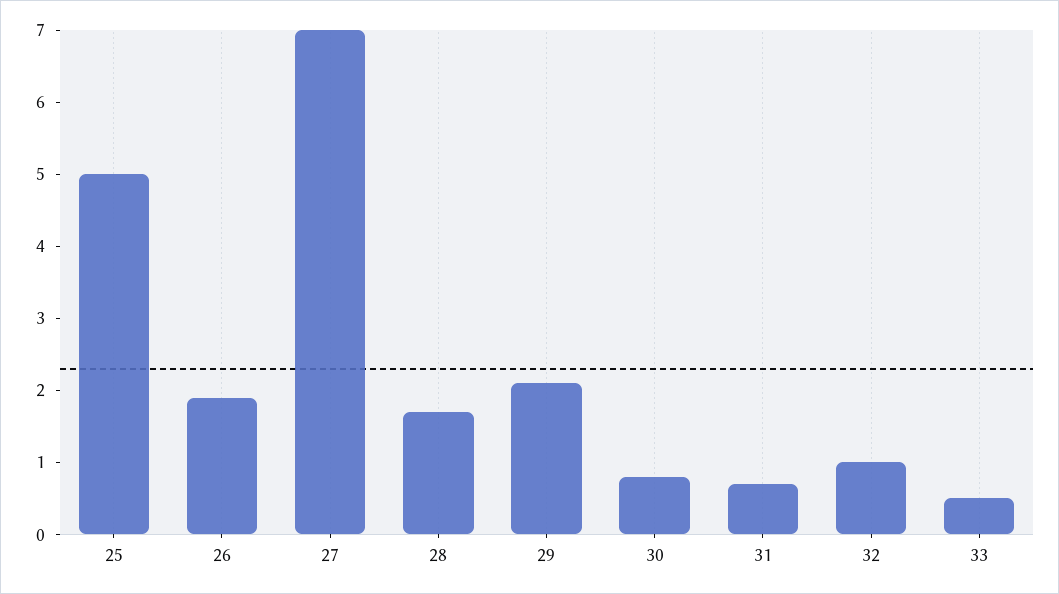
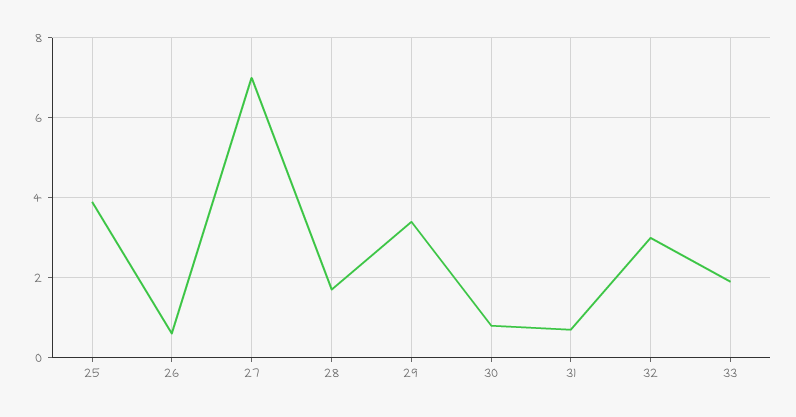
25: 5 -> 4
26: 2 -> 0.5
29: 2 -> 3.5
32: 1 -> 3
33: 0.5 -> 2

